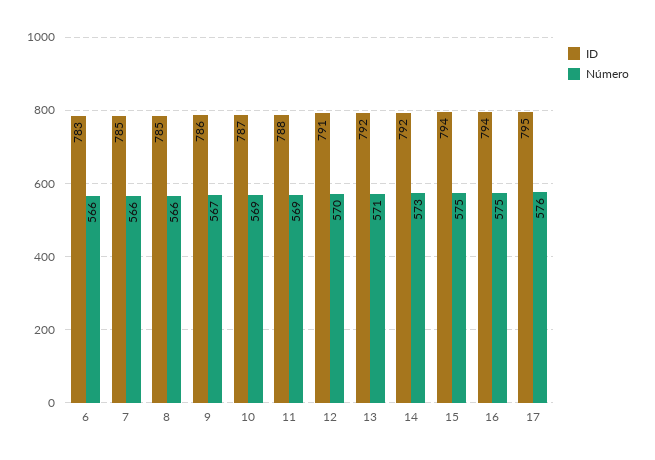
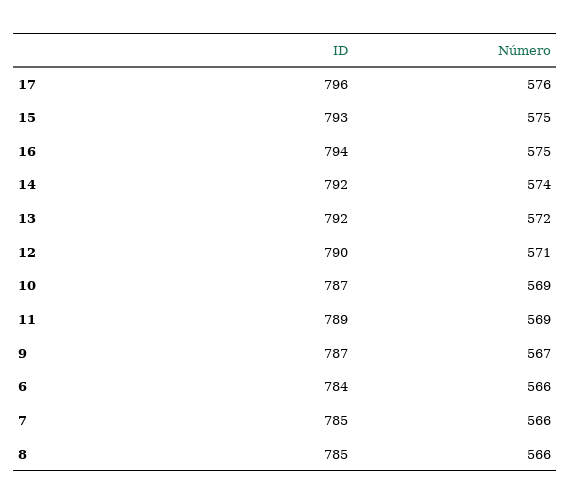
ID, 6: 783 -> 784
ID, 9: 786 -> 787
ID, 11: 788 -> 789
ID, 12: 791 -> 790
Número, 12: 570 -> 571
Número, 13: 571 -> 572
Número, 14: 573 -> 574
ID, 15: 794 -> 793
ID, 17: 795 -> 796

